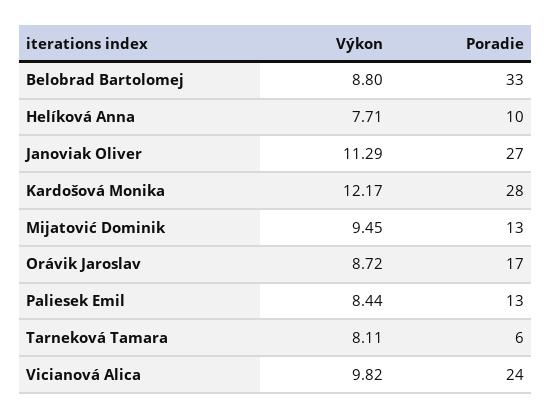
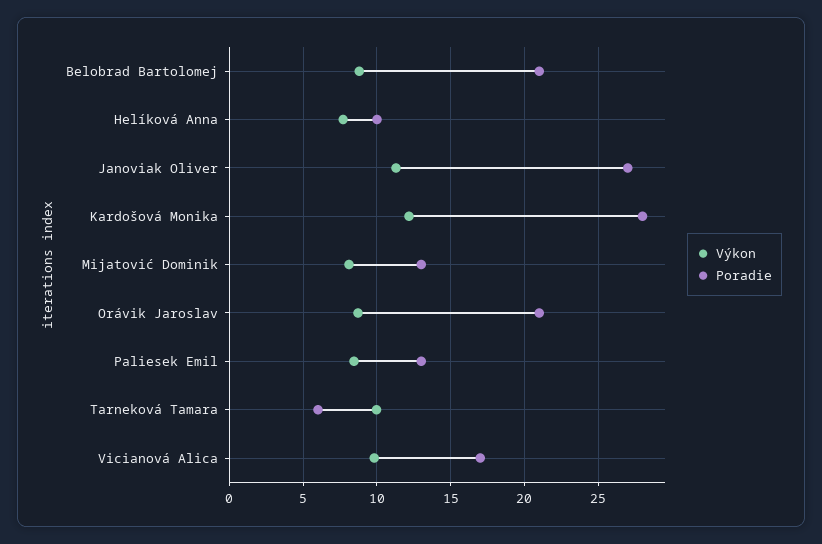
Poradie, Belobrad Bartolomej: 33 -> 21
Výkon, Mijatović Dominik: 9.45 -> 8
Poradie, Orávik Jaroslav: 17 -> 21
Výkon, Tarneková Tamara: 8.11 -> 10
Poradie, Vicianová Alica: 24 -> 17

